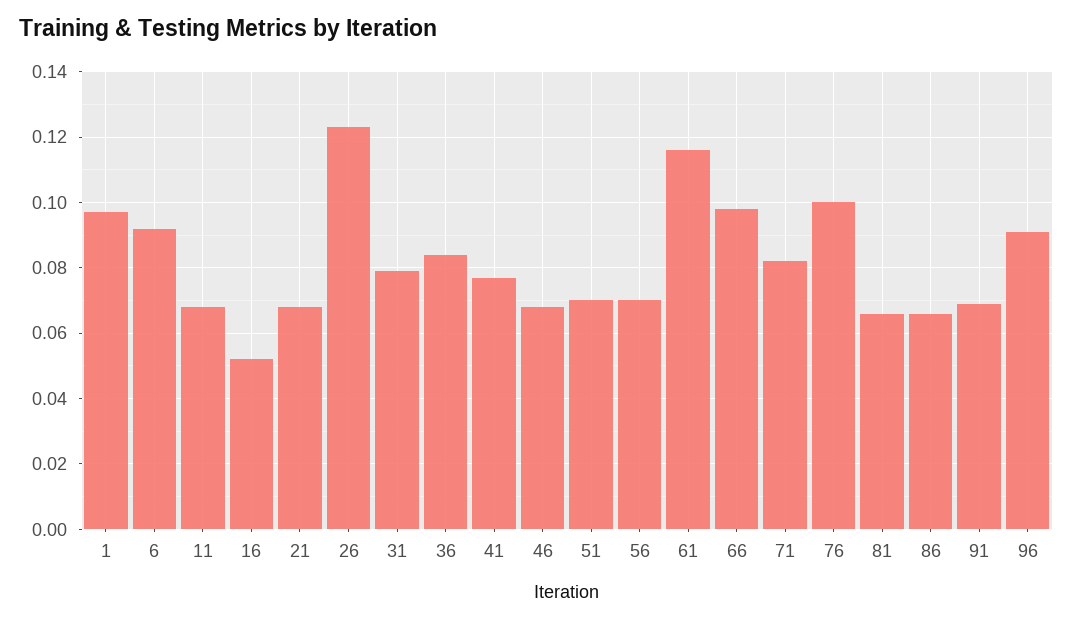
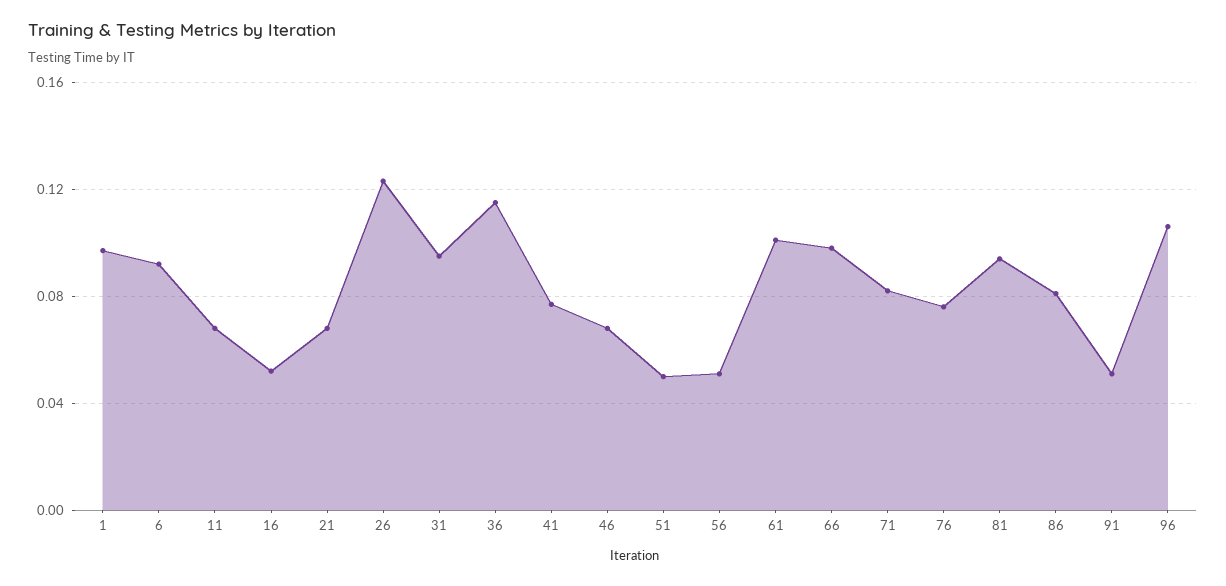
31: 0.08 -> 0.095
36: 0.085 -> 0.115
51: 0.07 -> 0.05
56: 0.07 -> 0.05
61: 0.115 -> 0.1
76: 0.1 -> 0.075
81: 0.065 -> 0.095
86: 0.065 -> 0.08
91: 0.07 -> 0.05
96: 0.09 -> 0.105

